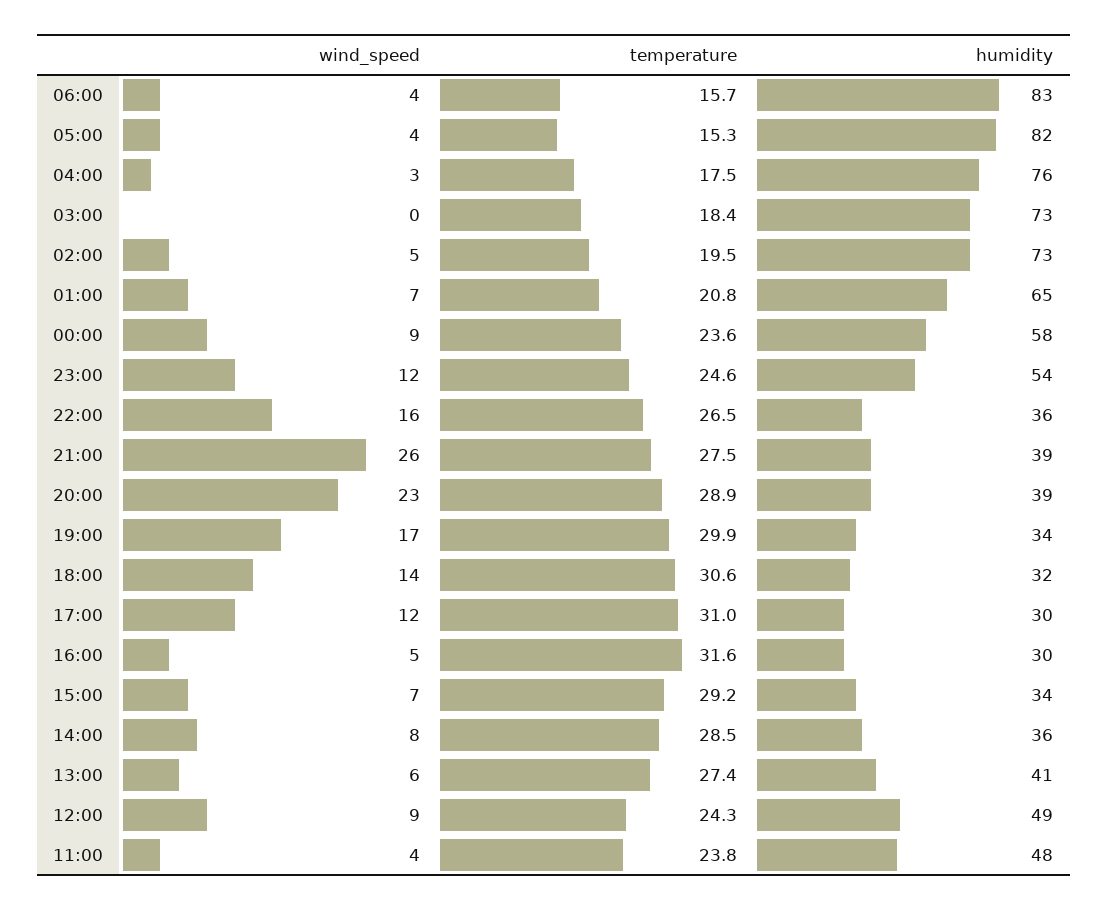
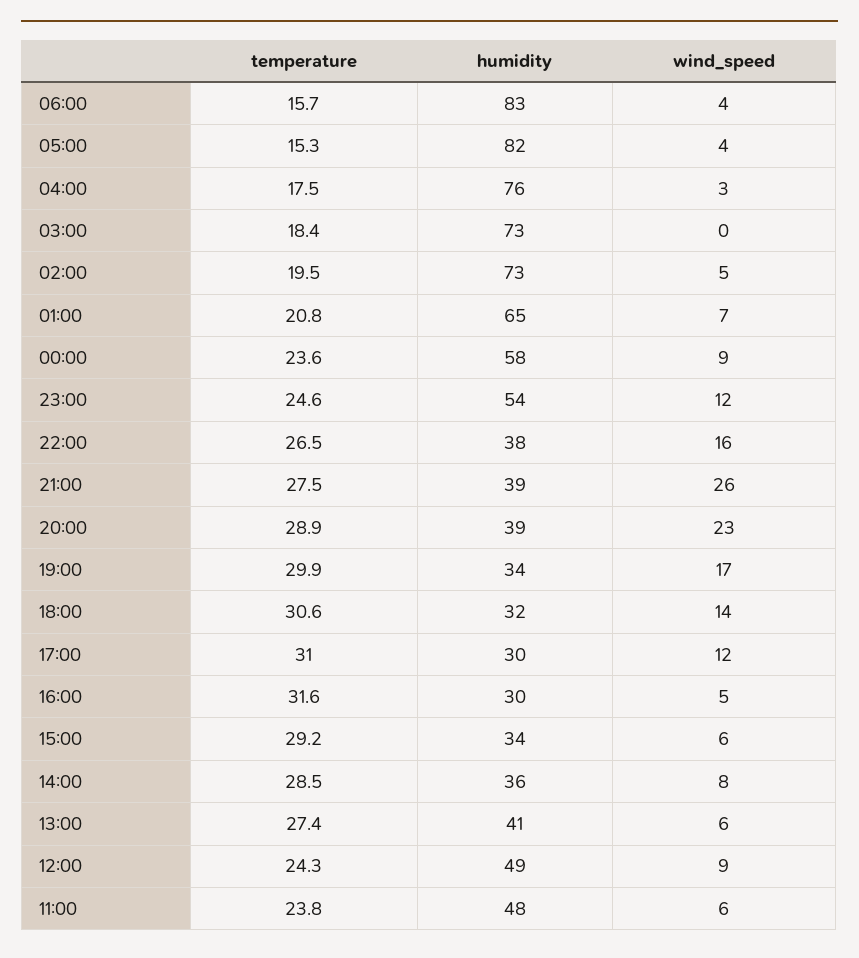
humidity, 22:00: 36 -> 38
wind_speed, 15:00: 7 -> 6
wind_speed, 11:00: 4 -> 6

